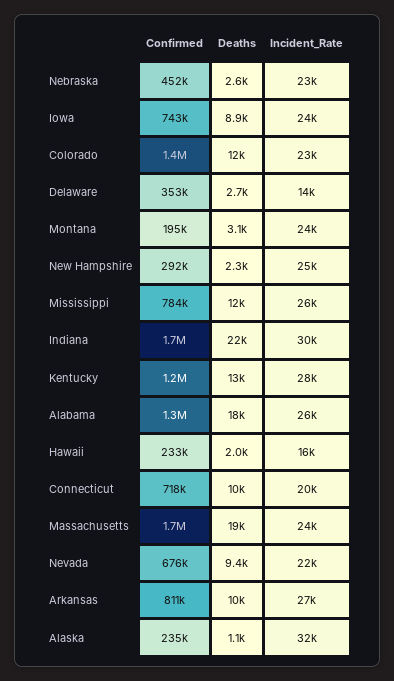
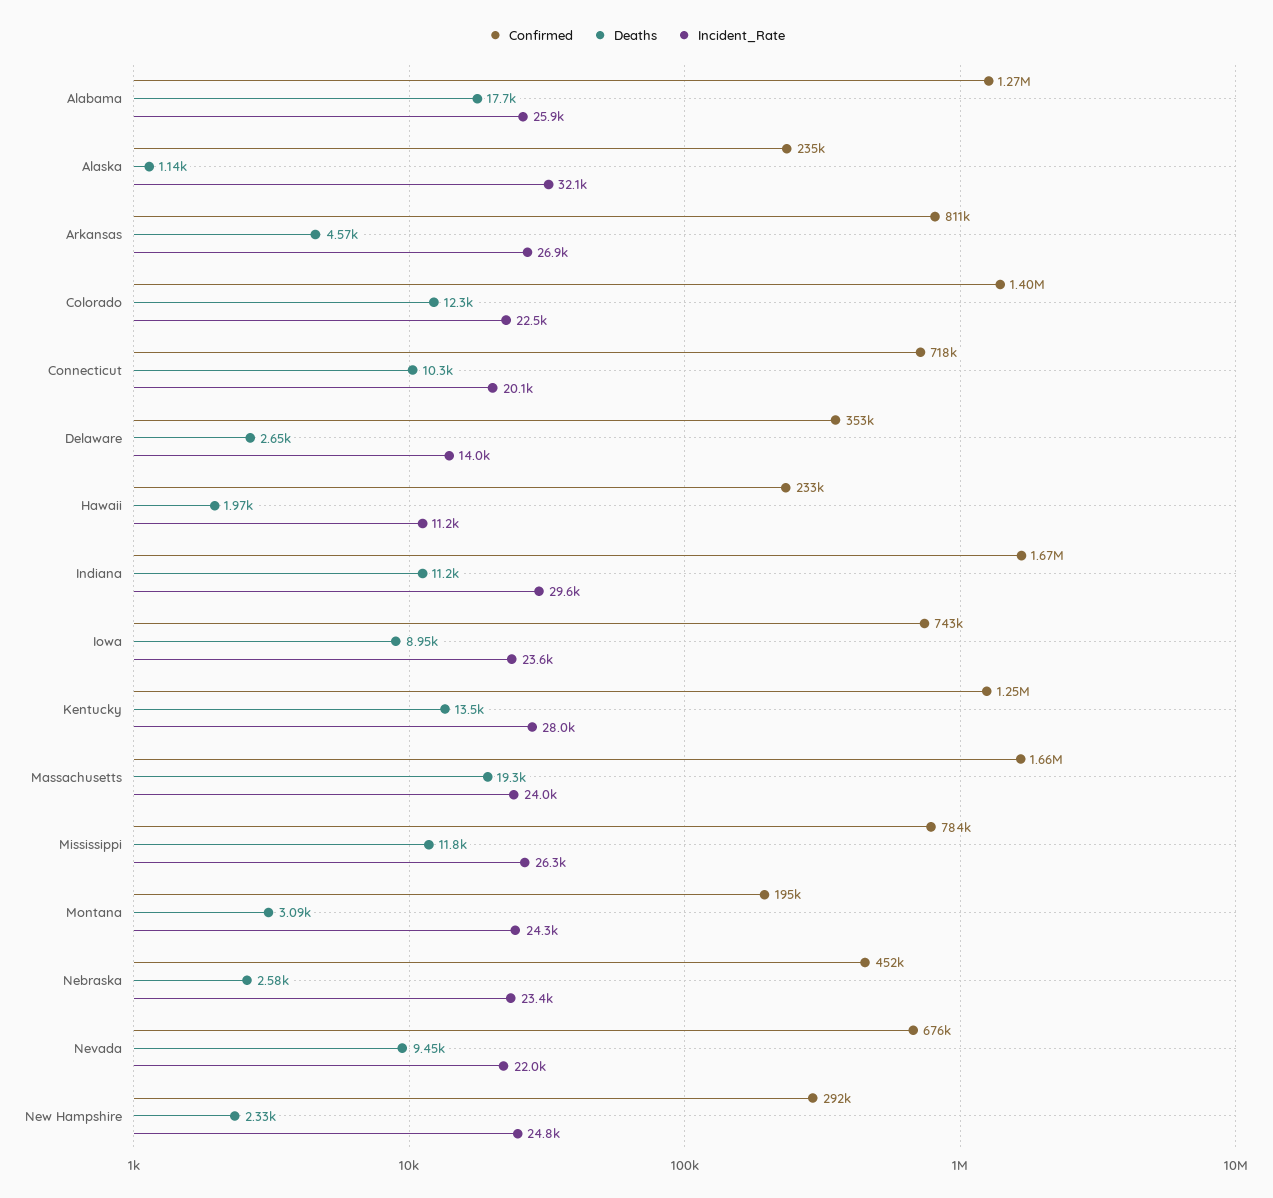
Deaths, Indiana: 22000 -> 11200
Incident_Rate, Hawaii: 16000 -> 11200
Deaths, Arkansas: 10000 -> 4570

